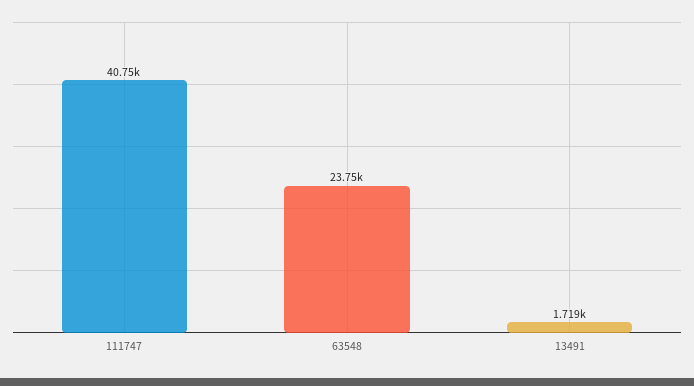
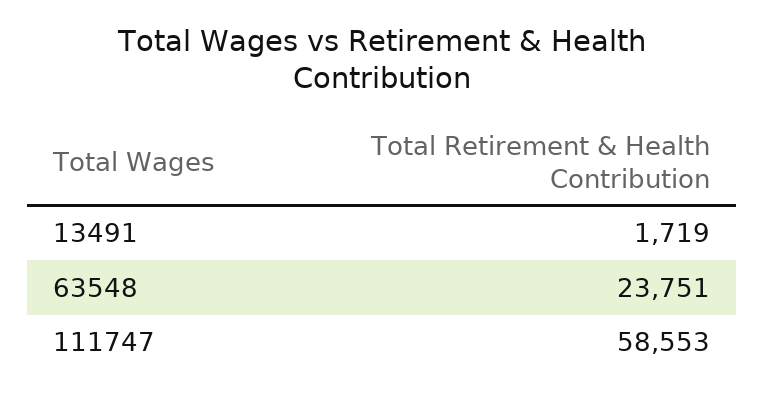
111747: 40750 -> 58553

